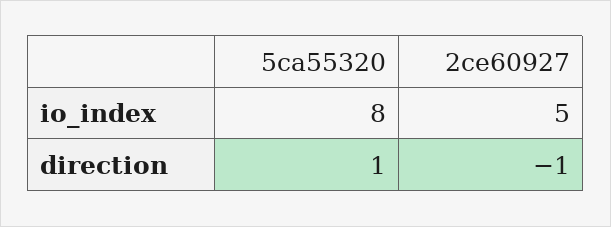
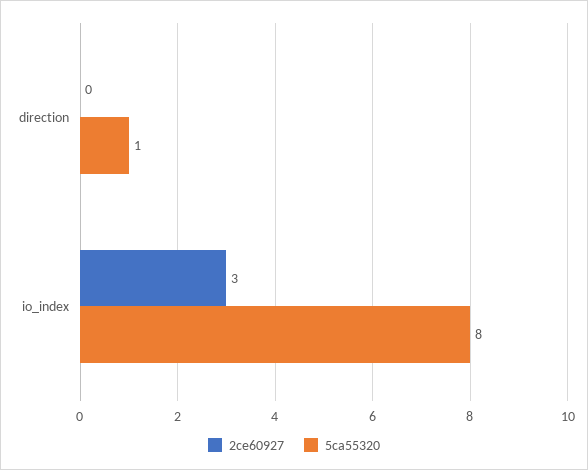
2ce60927, io_index: 5 -> 3
2ce60927, direction: -1 -> 0

